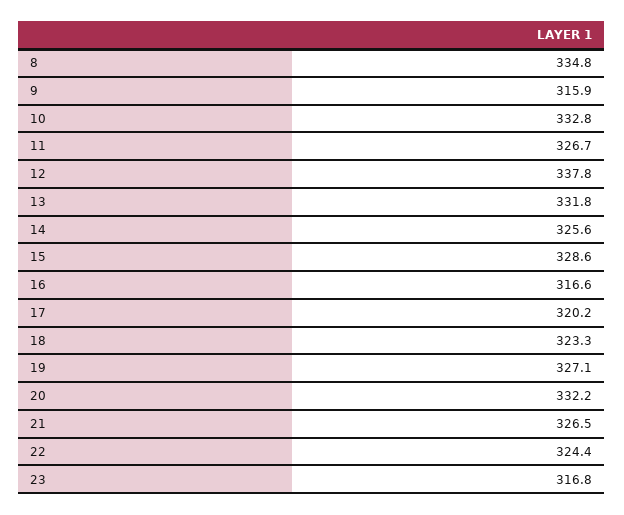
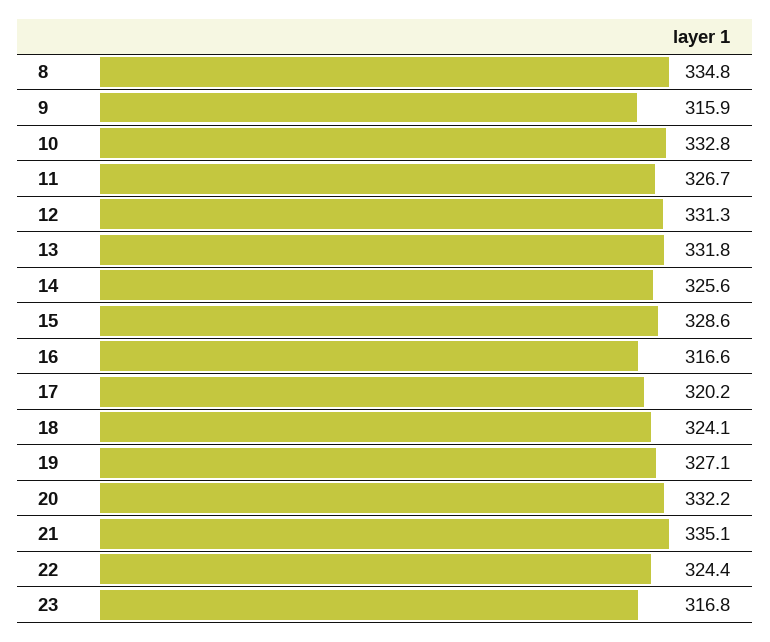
12: 337.8 -> 331.3
18: 323.3 -> 324.1
21: 326.5 -> 335.1

